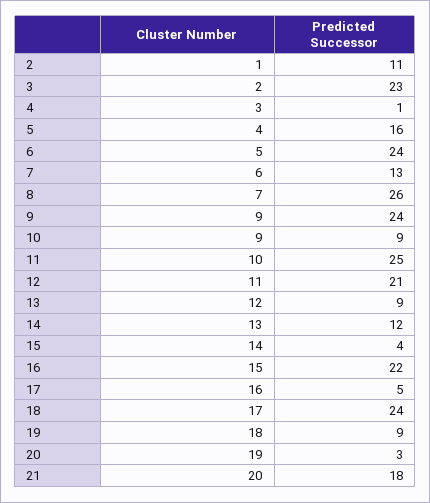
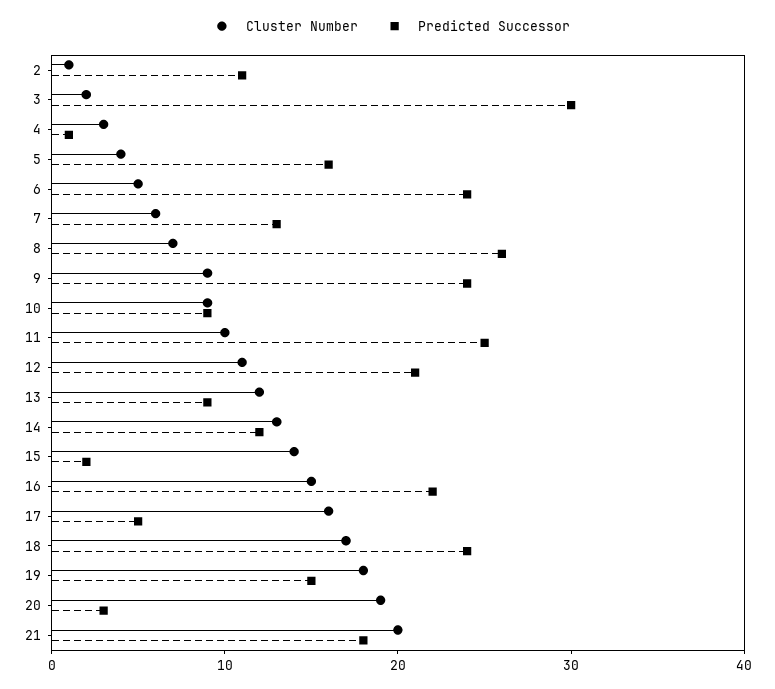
Predicted Successor, 3: 23 -> 30
Predicted Successor, 15: 4 -> 2
Predicted Successor, 19: 9 -> 15

